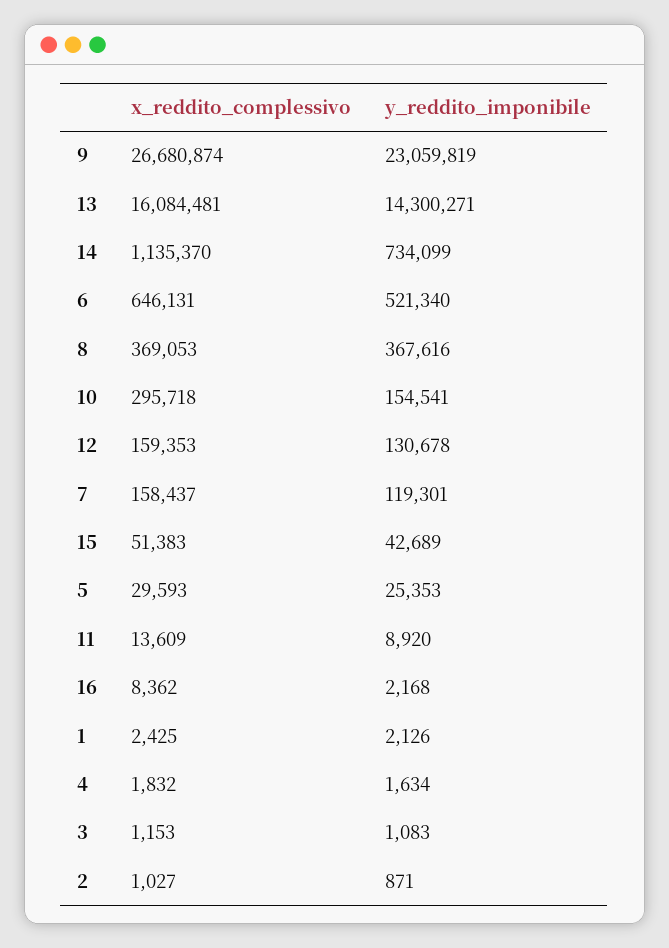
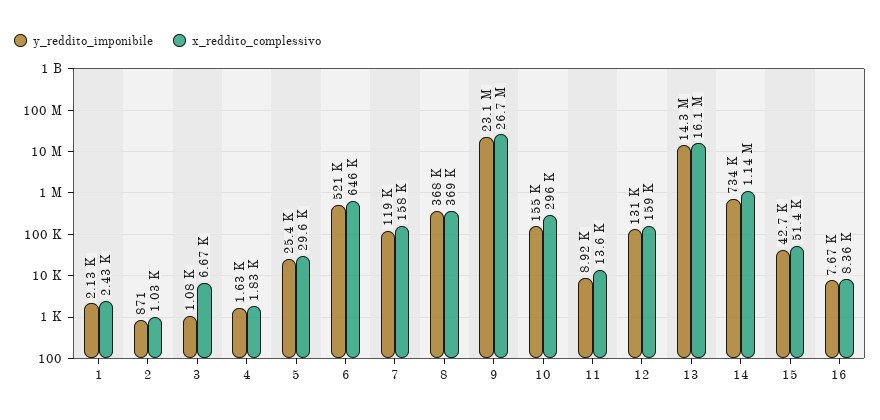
y_reddito_imponibile, 16: 2168 -> 7670
x_reddito_complessivo, 3: 1153 -> 6670

